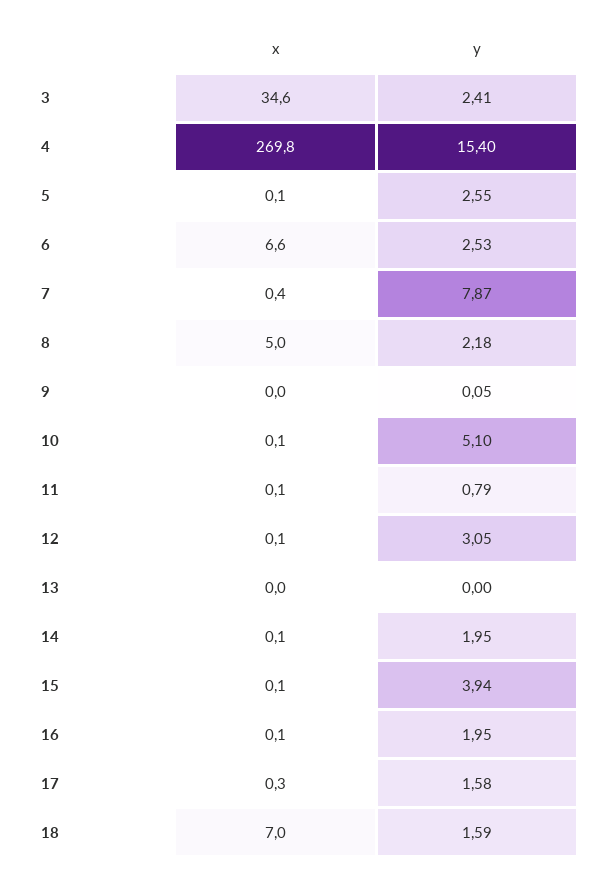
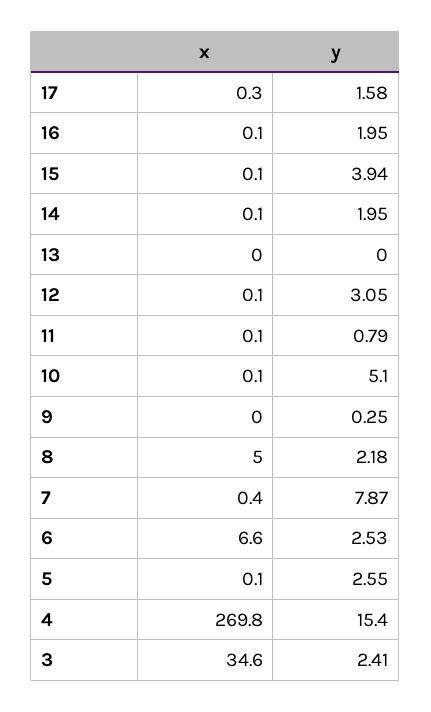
y, 9: 0.05 -> 0.25
x, 18: 7 -> none
y, 18: 1.59 -> none

